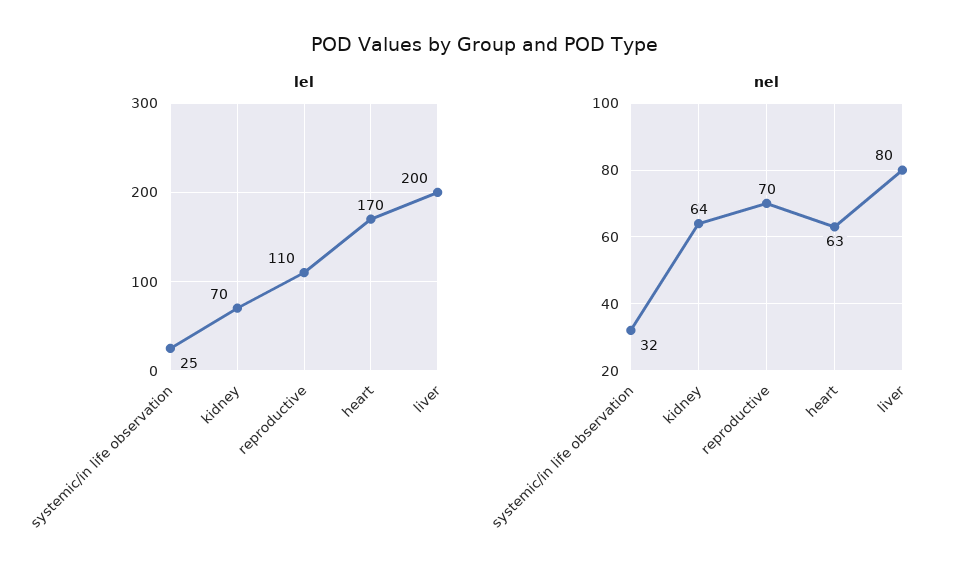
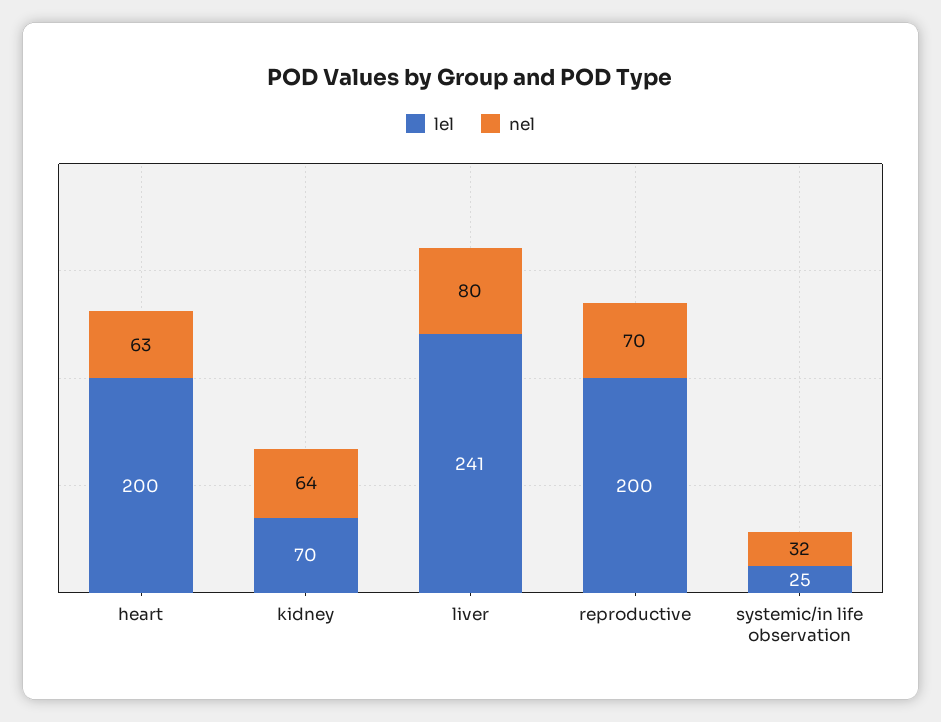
lel, reproductive: 110 -> 200
lel, heart: 170 -> 200
lel, liver: 200 -> 241

